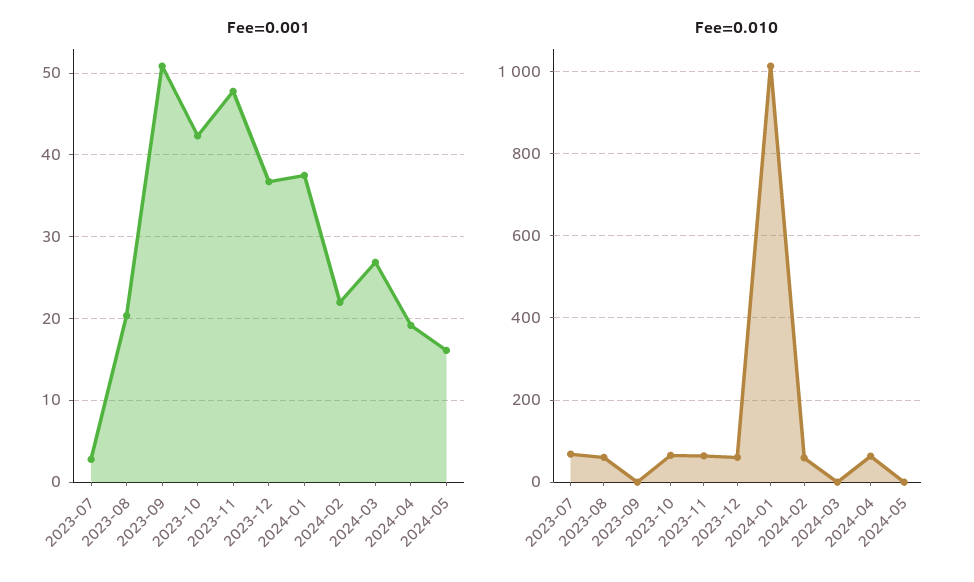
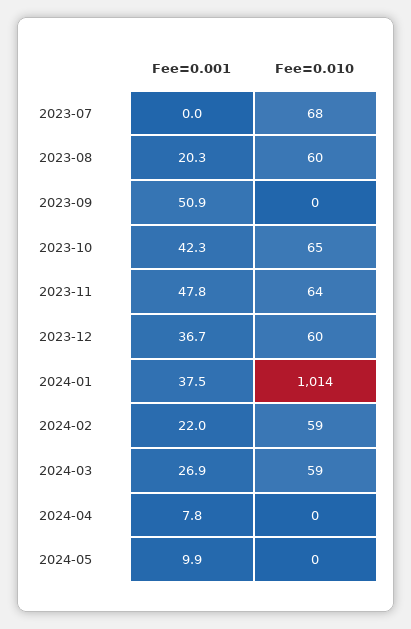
Fee=0.001, 2023-07: 3 -> 0
Fee=0.001, 2024-04: 19 -> 7.8
Fee=0.001, 2024-05: 16 -> 9.9
Fee=0.010, 2024-03: 0 -> 59
Fee=0.010, 2024-04: 60 -> 0

